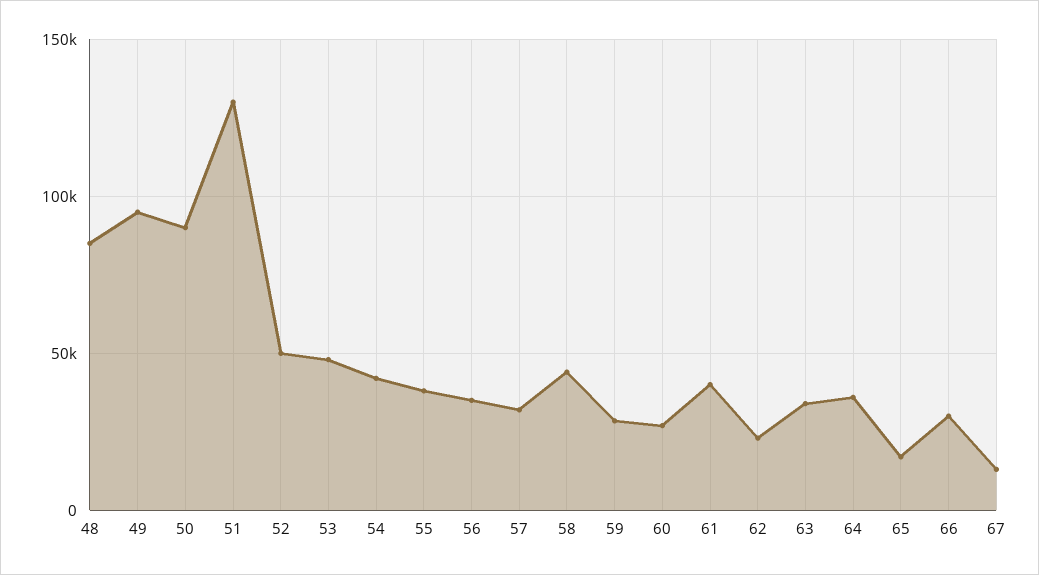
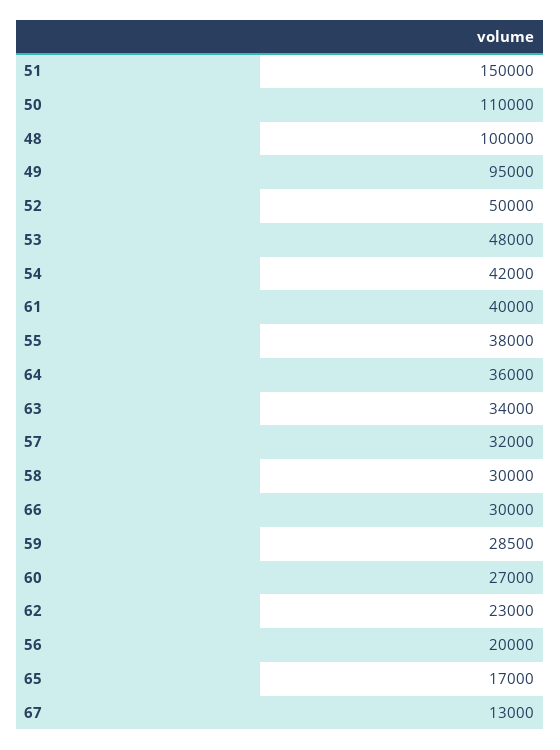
48: 85000 -> 100000
50: 90000 -> 110000
51: 130000 -> 150000
56: 35000 -> 20000
58: 45000 -> 30000

